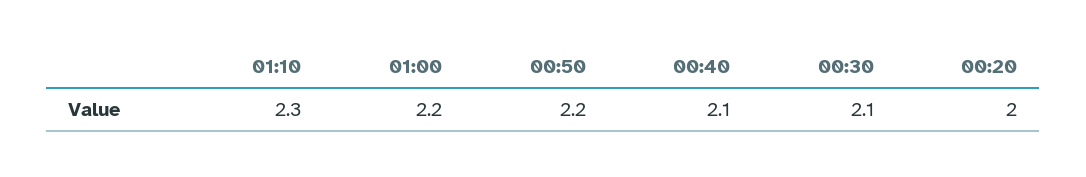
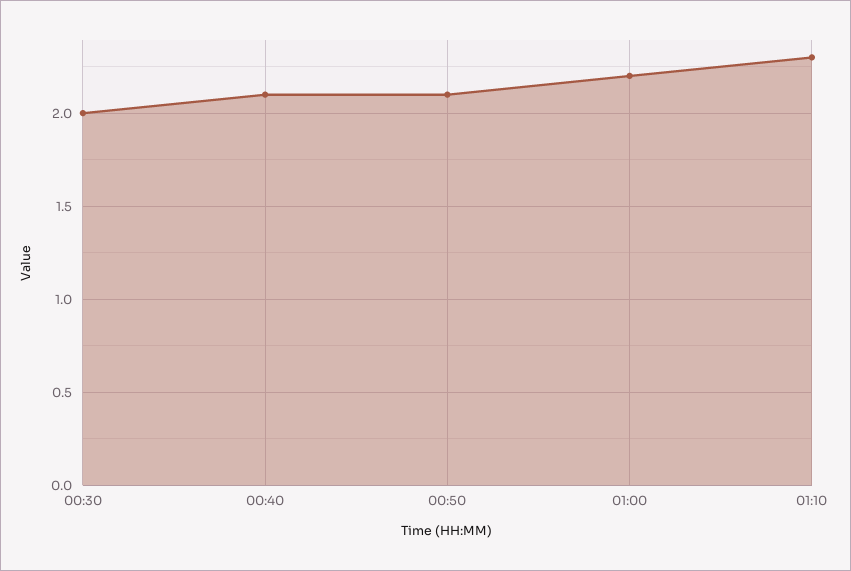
00:50: 2.2 -> 2.1
00:30: 2.1 -> 2
00:20: 2 -> none

